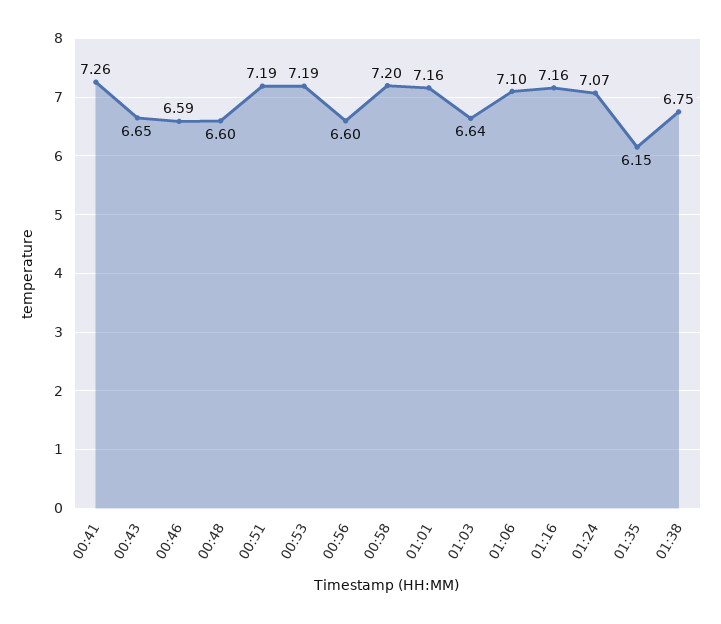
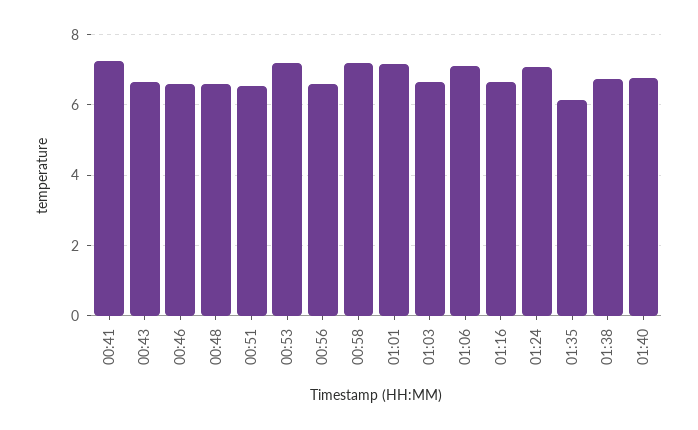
00:51: 7.19 -> 6.6
01:16: 7.16 -> 6.6
01:40: none -> 6.8

